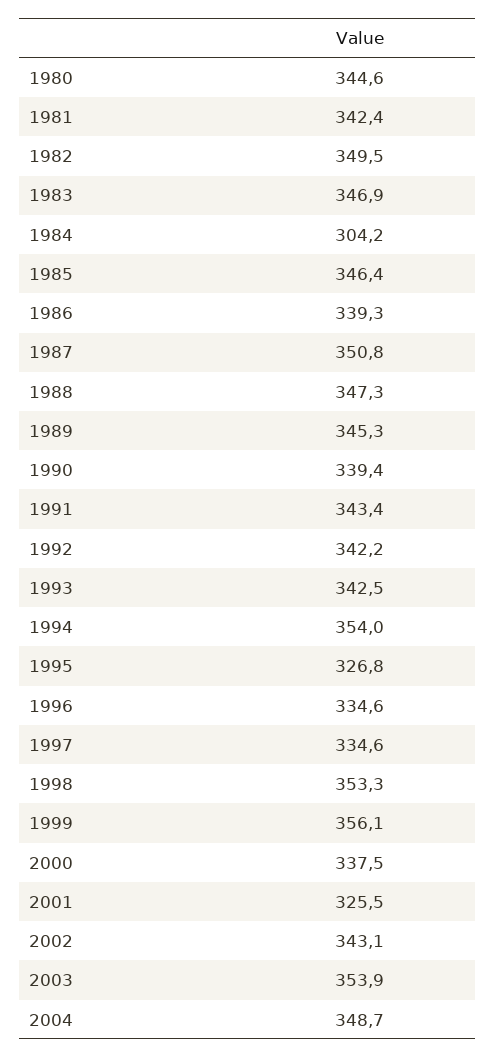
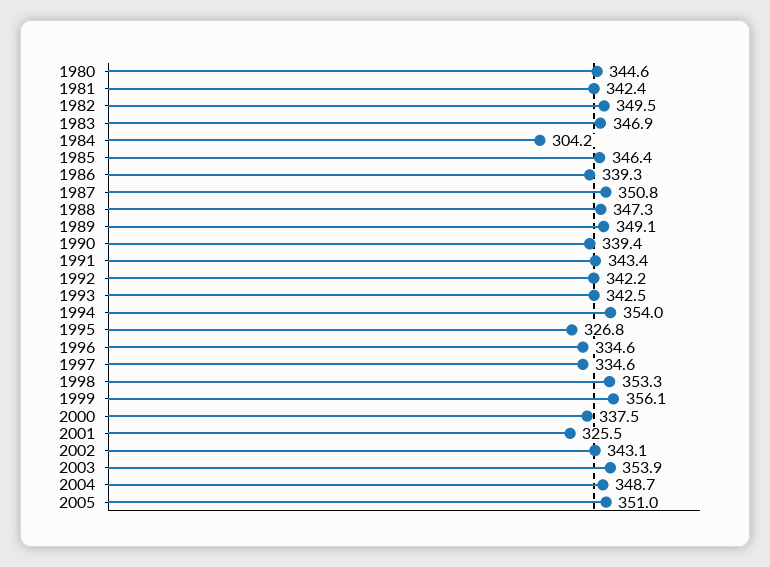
1989: 345.3 -> 349.1
2005: none -> 351

